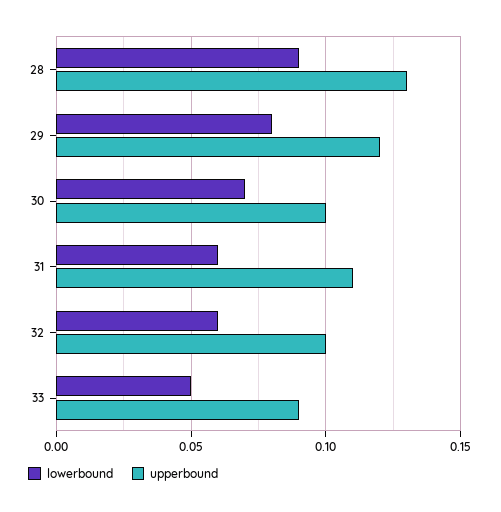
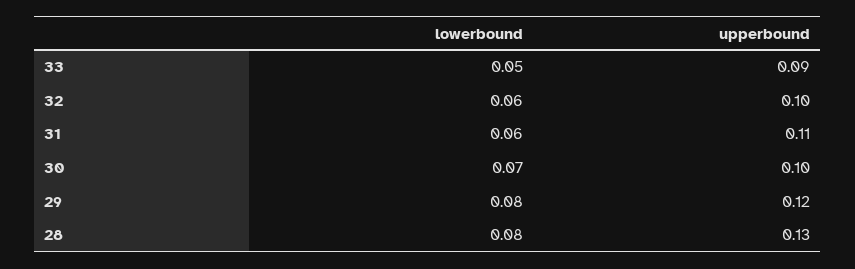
lowerbound, 28: 0.09 -> 0.08

